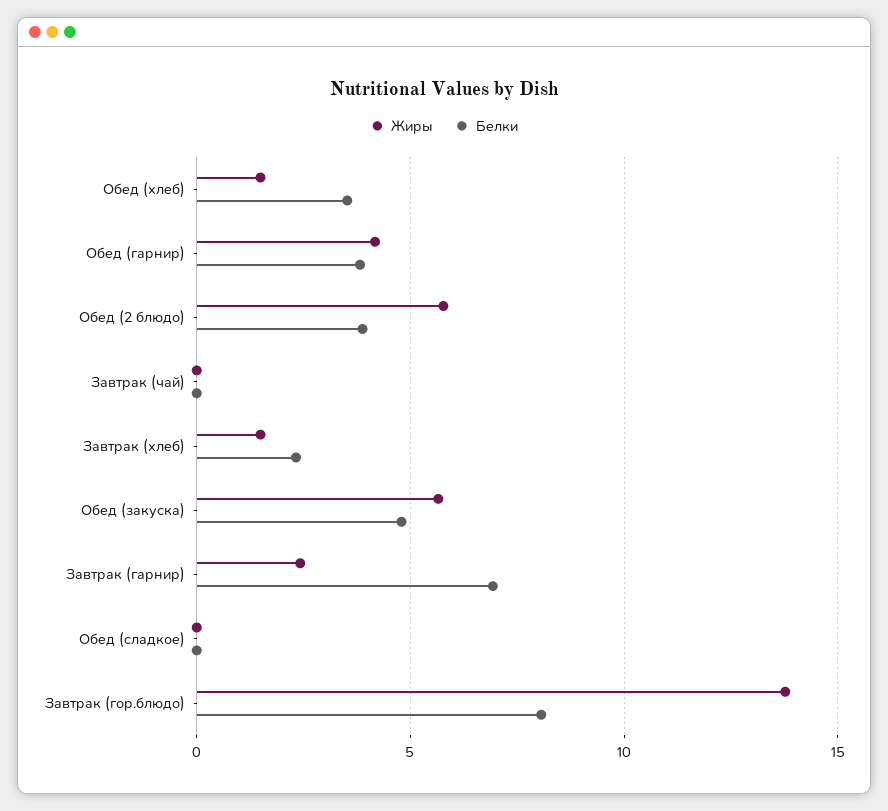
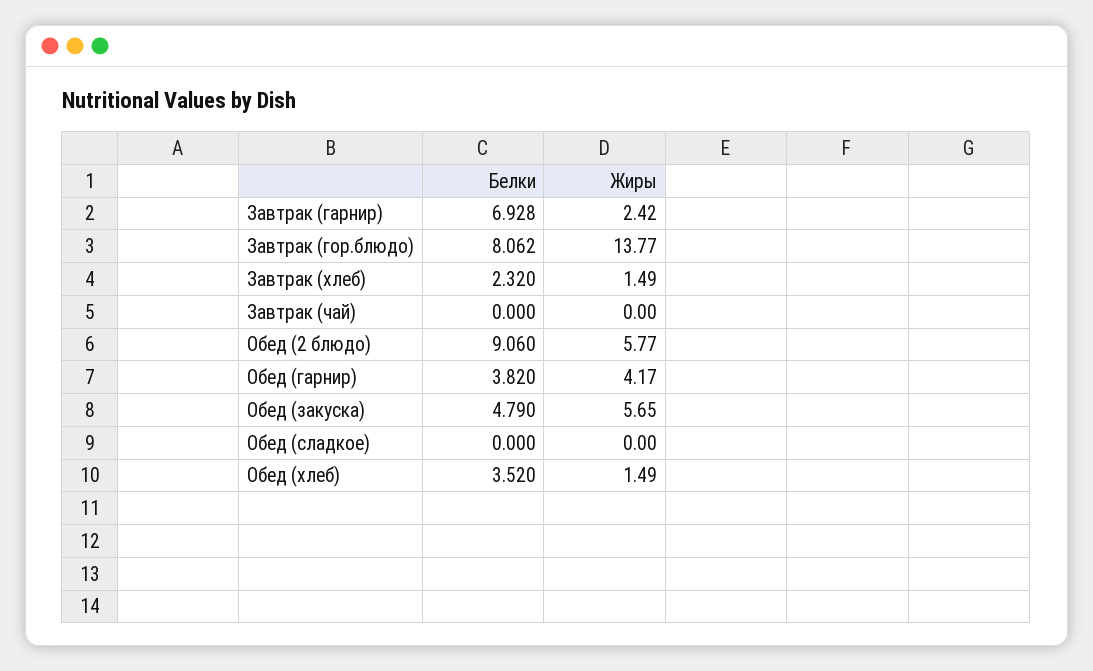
Белки, Обед (2 блюдо): 4 -> 9.06

